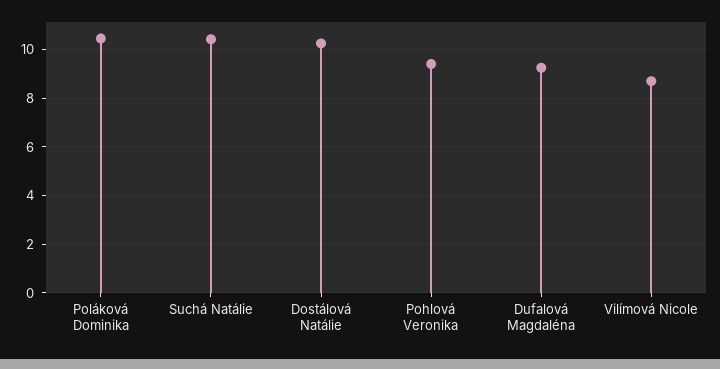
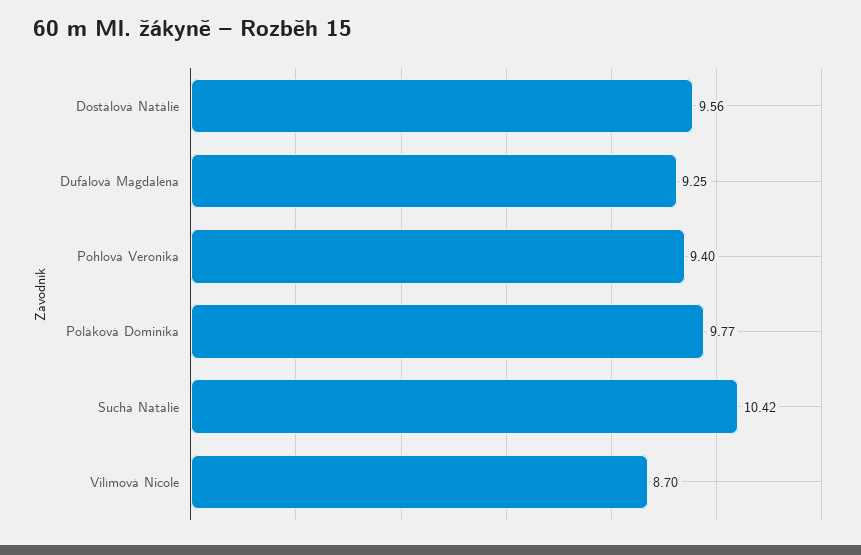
Poláková Dominika: 10.5 -> 9.77
Dostálová Natálie: 10.25 -> 9.56

